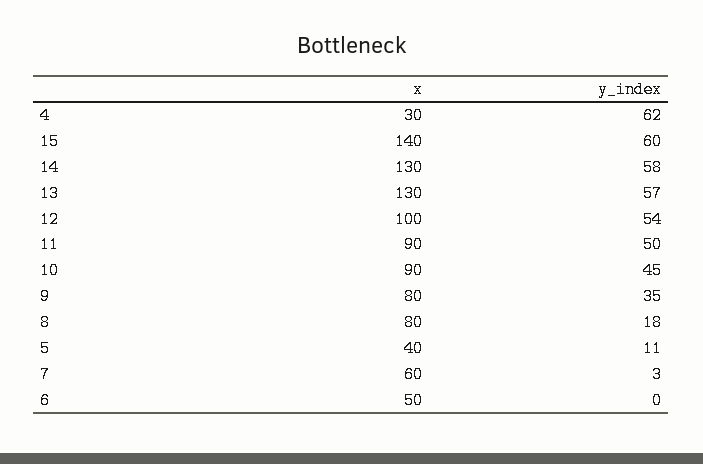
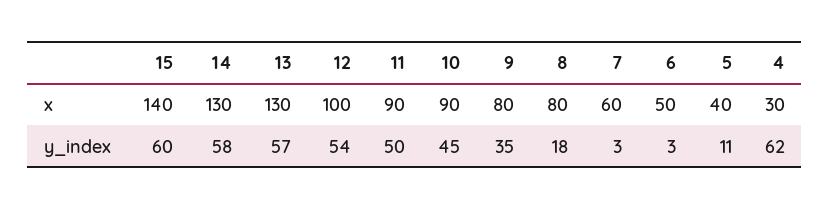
y_index, 6: 0 -> 3

